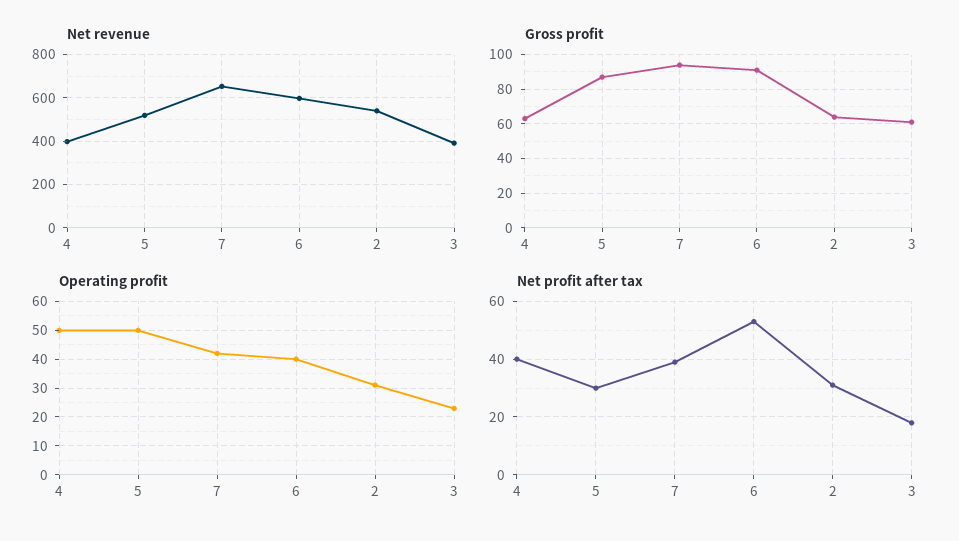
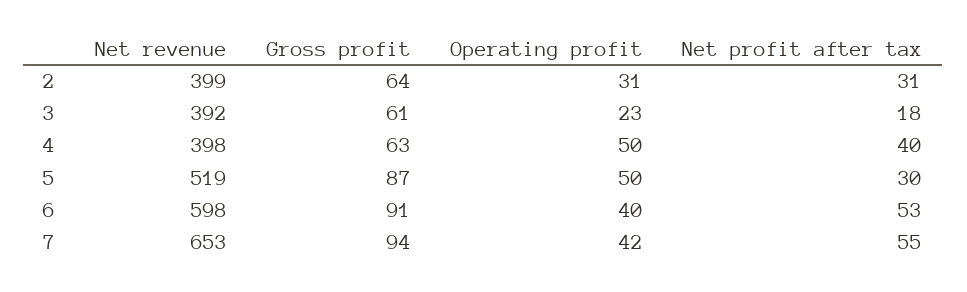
Net revenue, 2: 550 -> 399
Net profit after tax, 7: 40 -> 55

